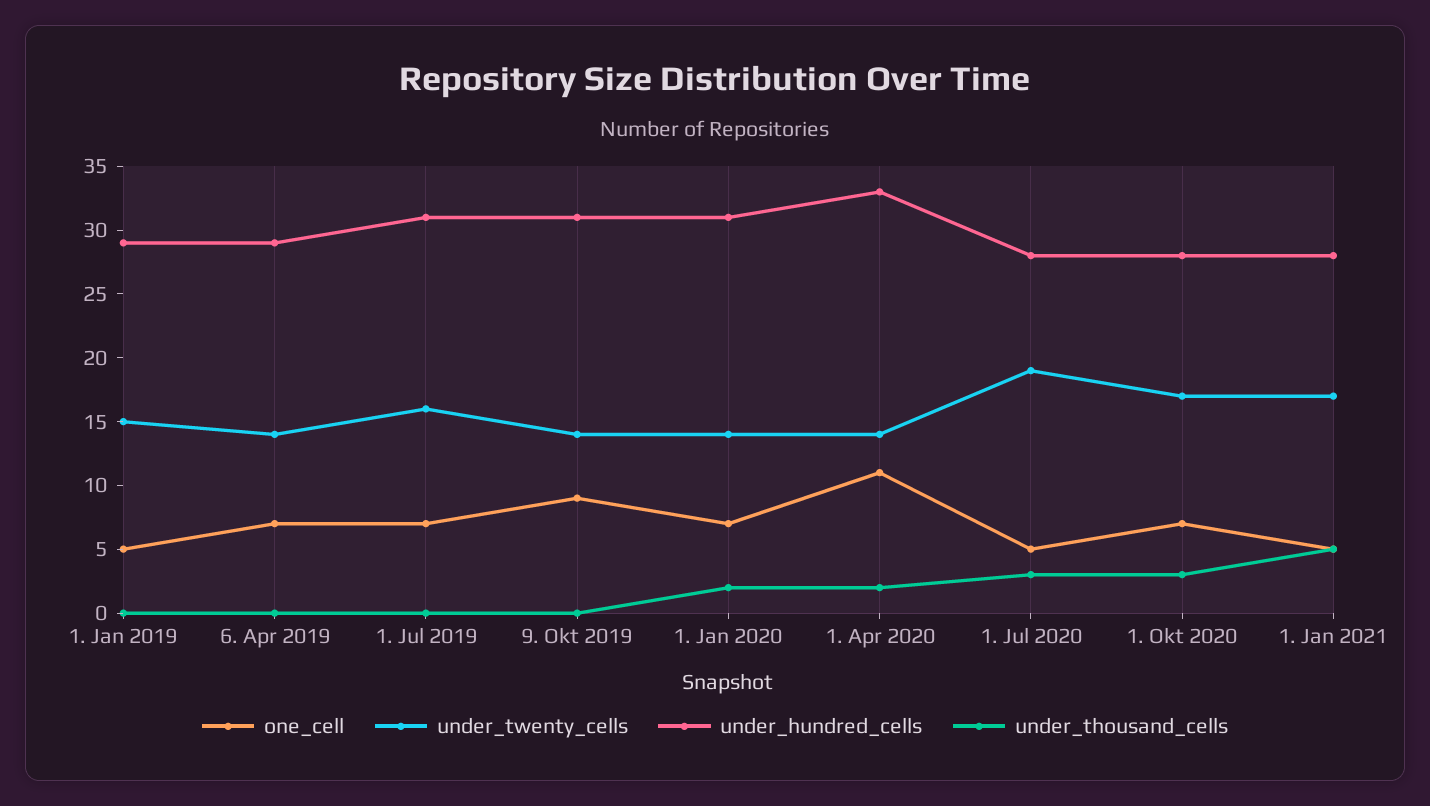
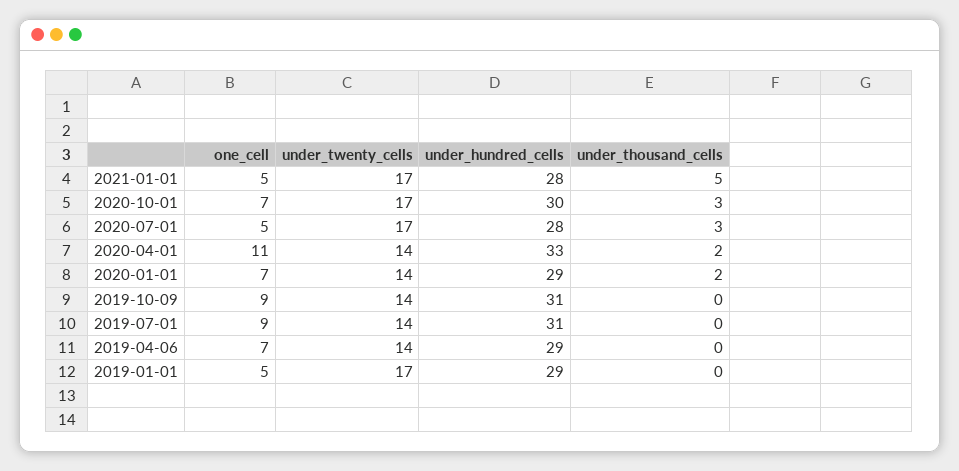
under_twenty_cells, 1. Jan 2019: 15 -> 17
one_cell, 1. Jul 2019: 7 -> 9
under_twenty_cells, 1. Jul 2019: 16 -> 14
under_hundred_cells, 1. Jan 2020: 31 -> 29
under_twenty_cells, 1. Jul 2020: 19 -> 17
under_hundred_cells, 1. Okt 2020: 28 -> 30

